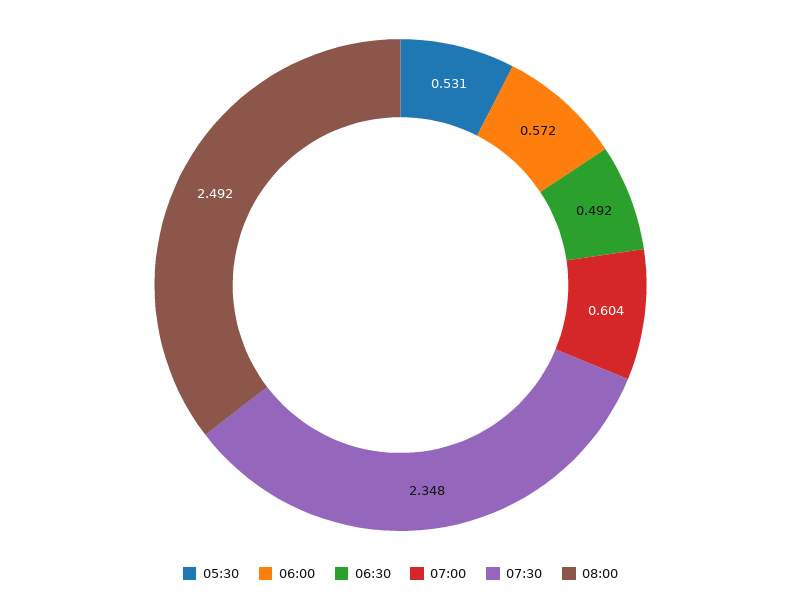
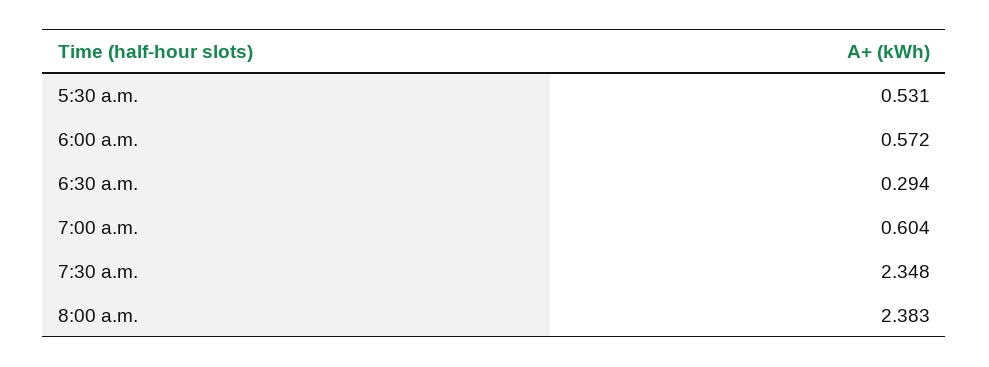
06:30: 0.492 -> 0.294
08:00: 2.492 -> 2.383

